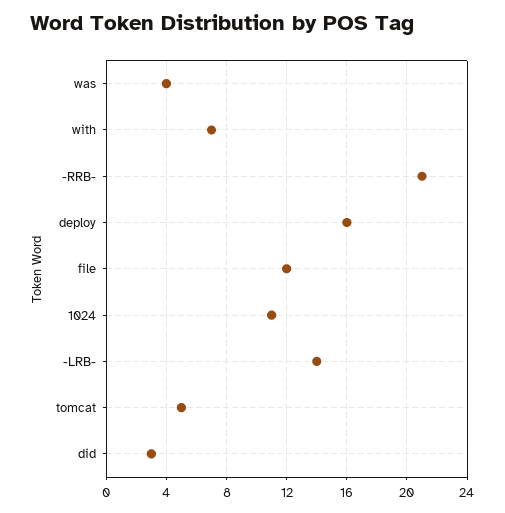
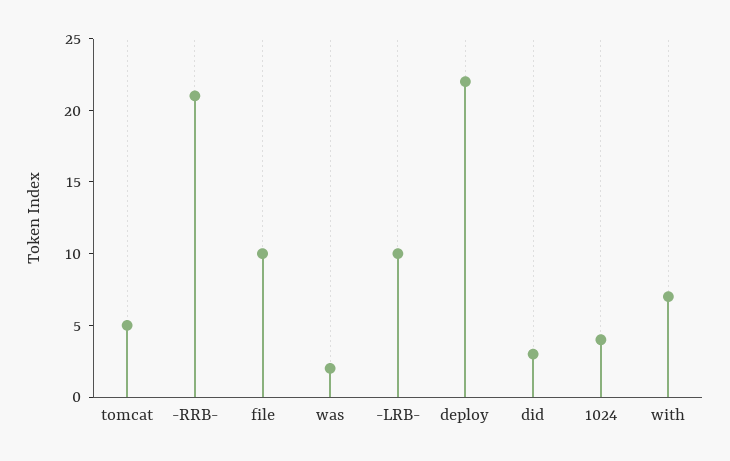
was: 4 -> 2
deploy: 16 -> 22
file: 12 -> 10
1024: 11 -> 4
-LRB-: 14 -> 10

